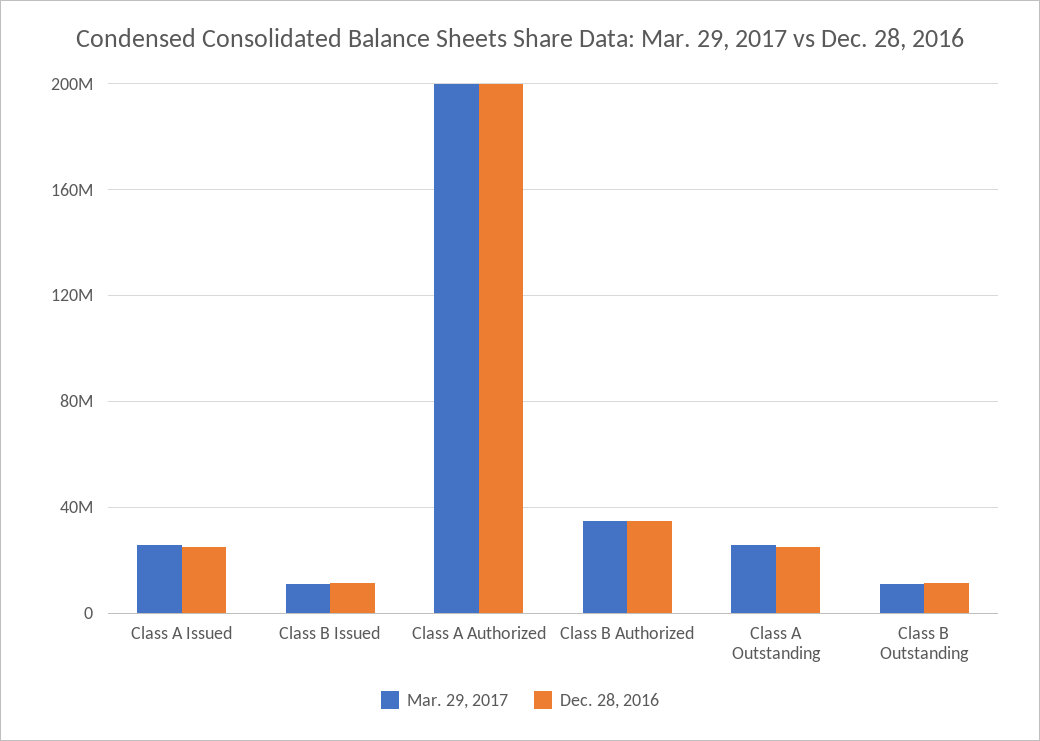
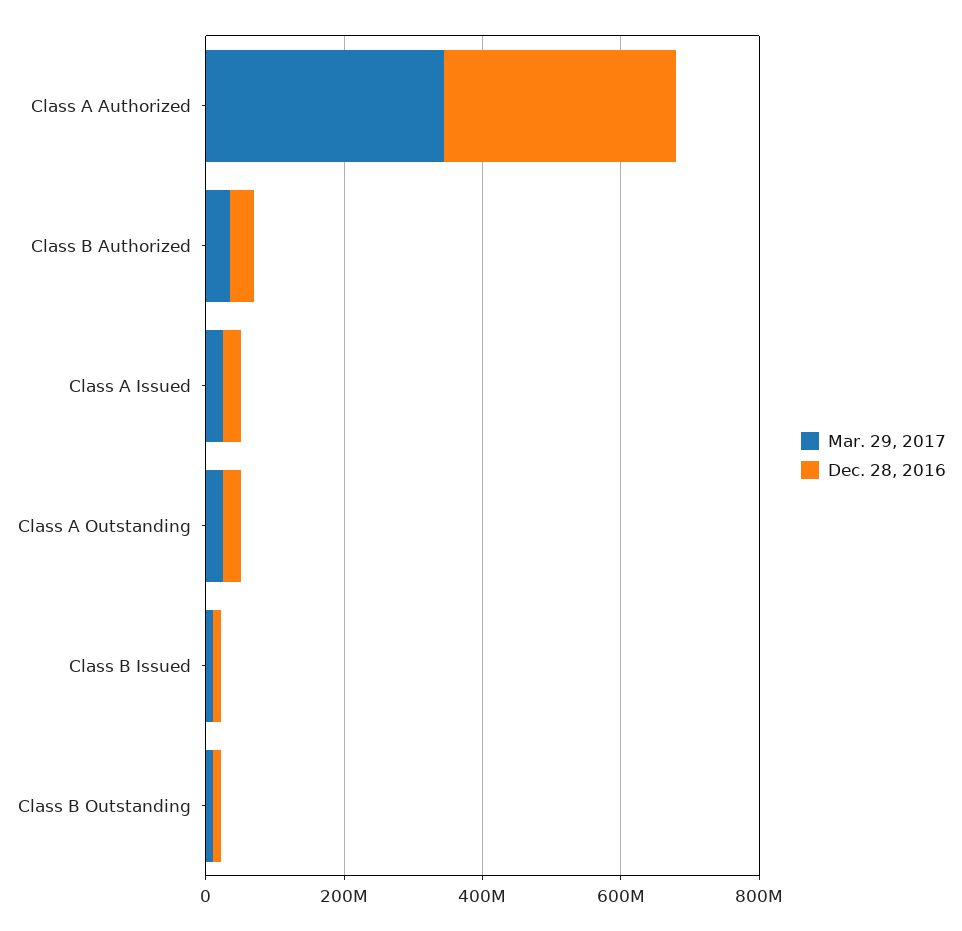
Mar. 29, 2017, Class A Authorized: 200000000 -> 350000000
Dec. 28, 2016, Class A Authorized: 200000000 -> 350000000

